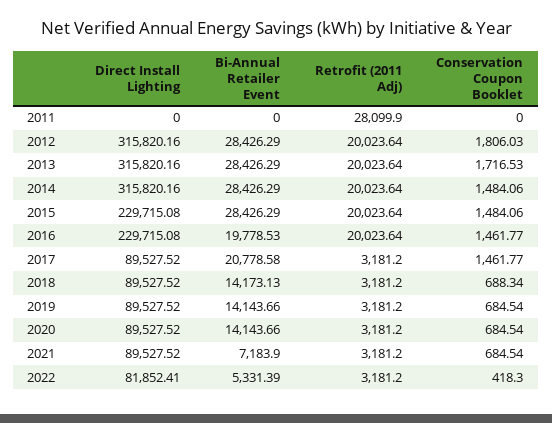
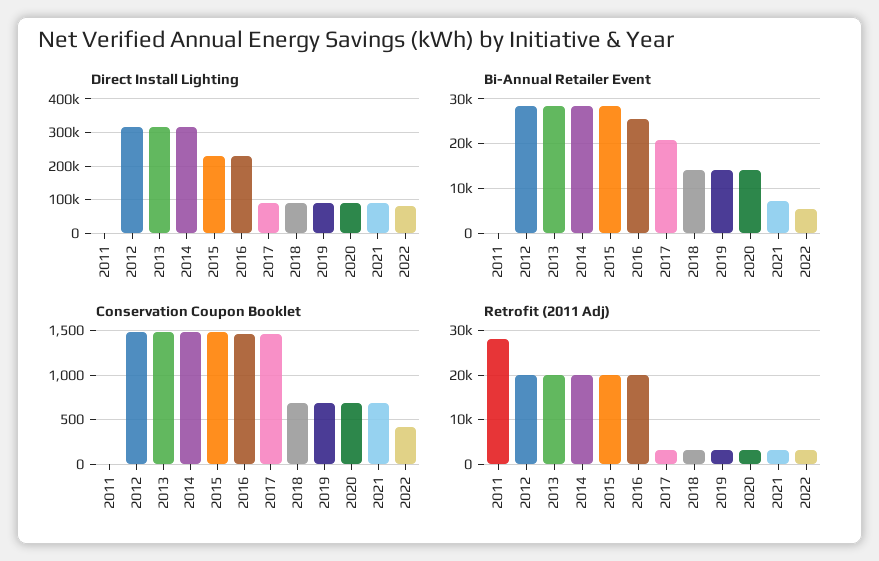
Conservation Coupon Booklet, 2012: 1806.03 -> 1500
Conservation Coupon Booklet, 2013: 1716.53 -> 1500
Bi-Annual Retailer Event, 2016: 19778.53 -> 26000

